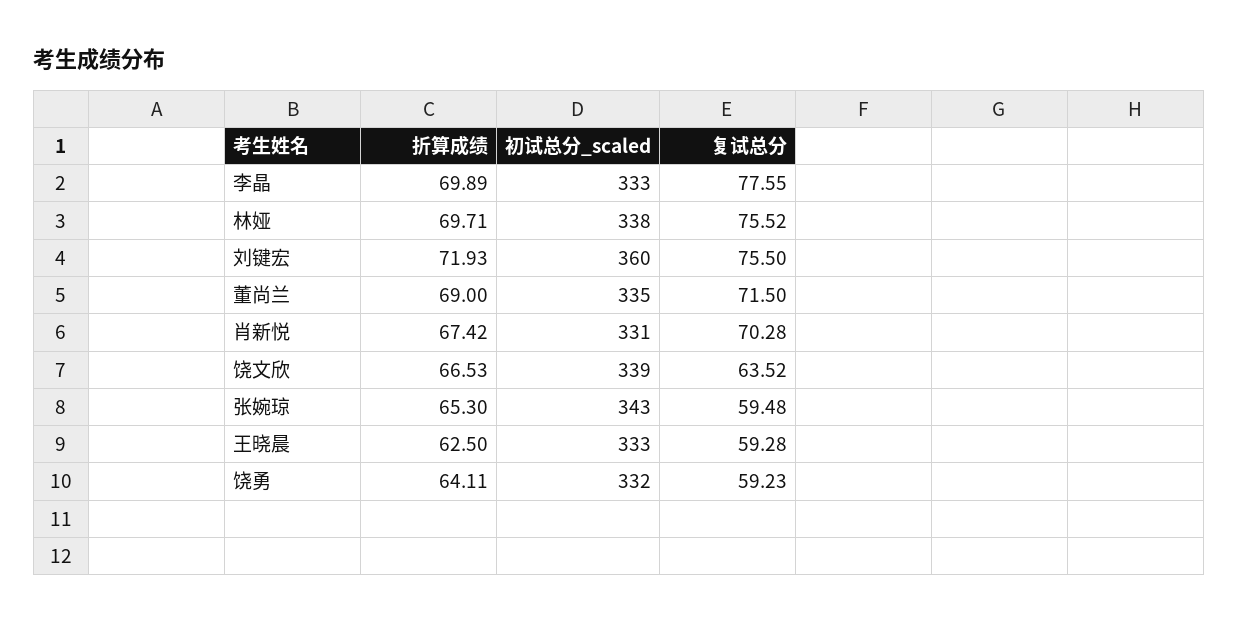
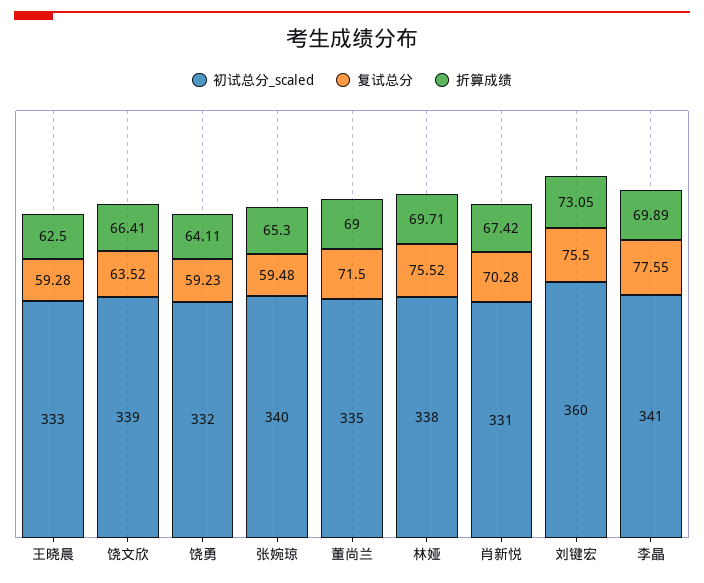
初试总分_scaled, 李晶: 333 -> 341
折算成绩, 刘键宏: 71.93 -> 73.05
折算成绩, 饶文欣: 66.53 -> 66.41
初试总分_scaled, 张婉琼: 343 -> 340

